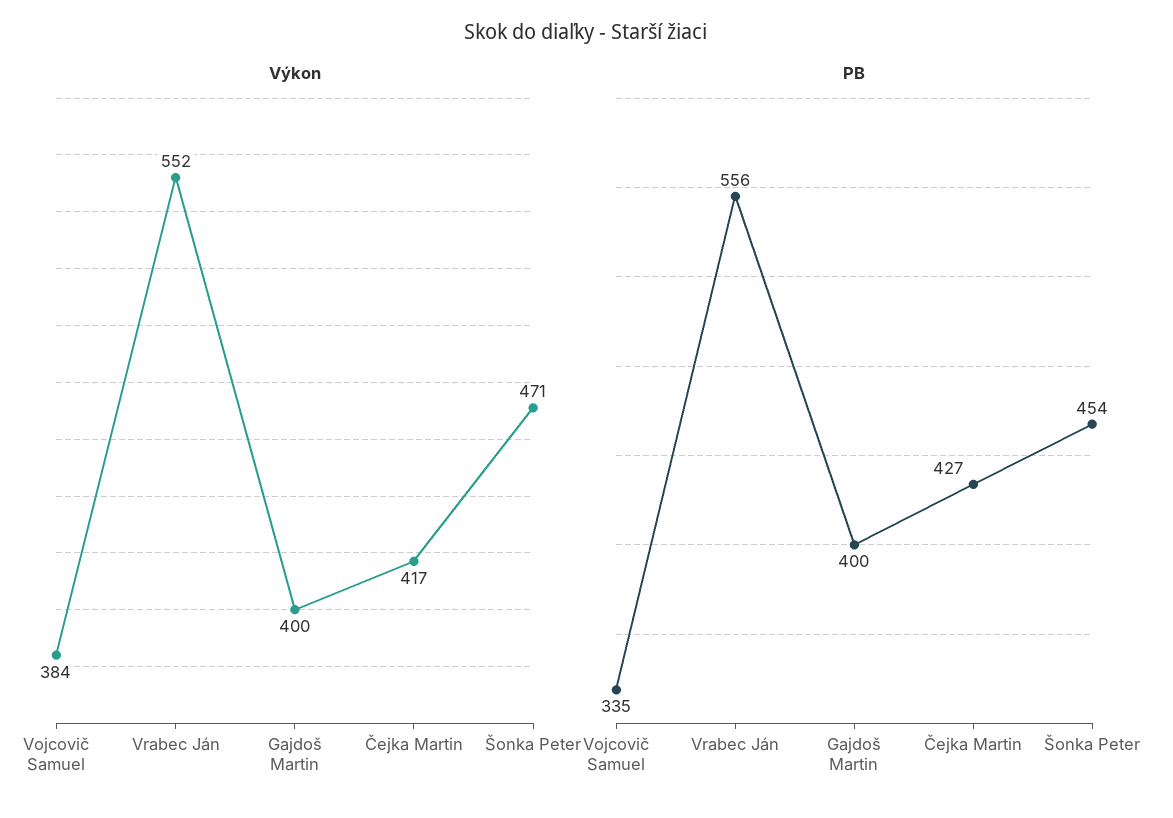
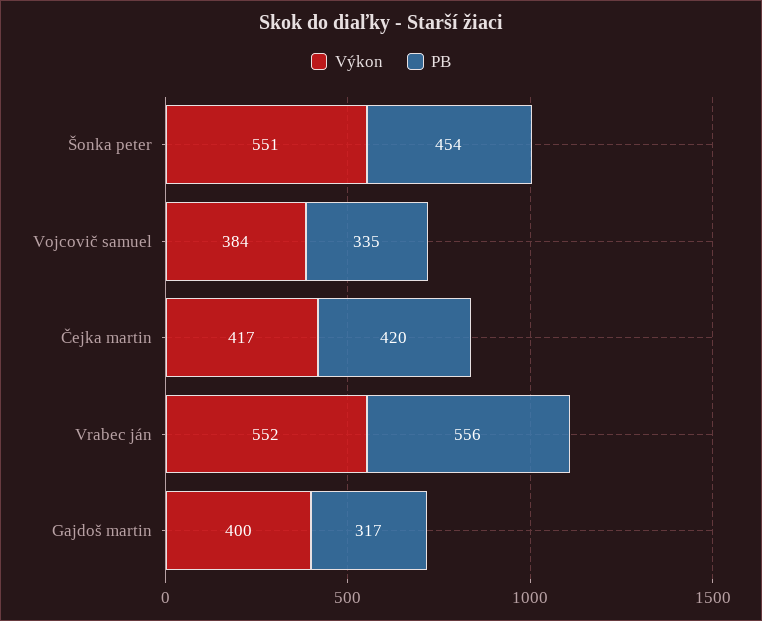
Výkon, Šonka Peter: 471 -> 551
PB, Gajdoš Martin: 400 -> 317
PB, Čejka Martin: 427 -> 420

